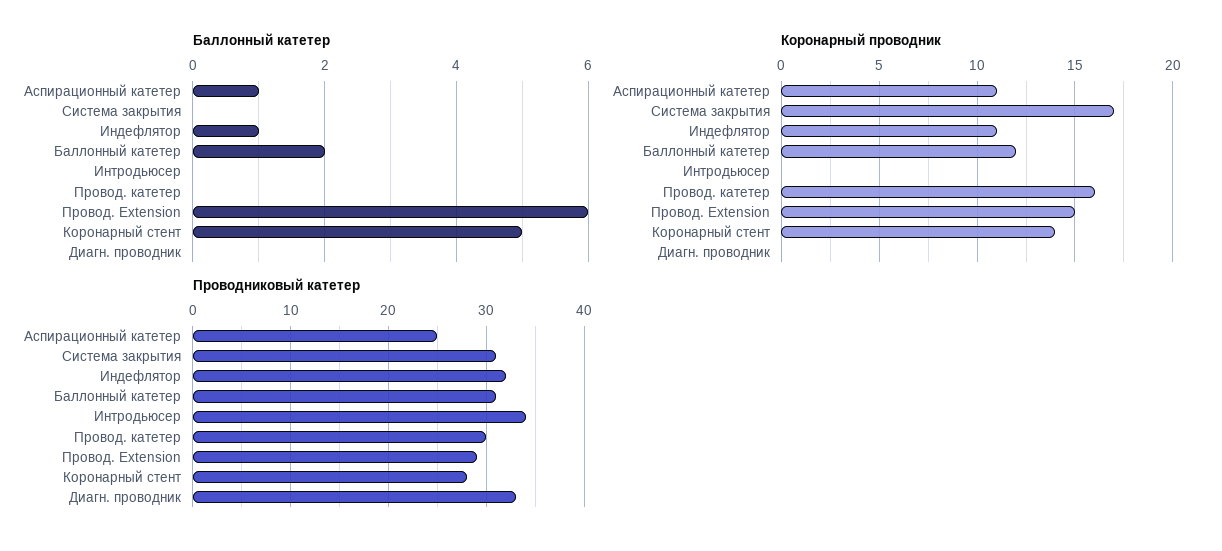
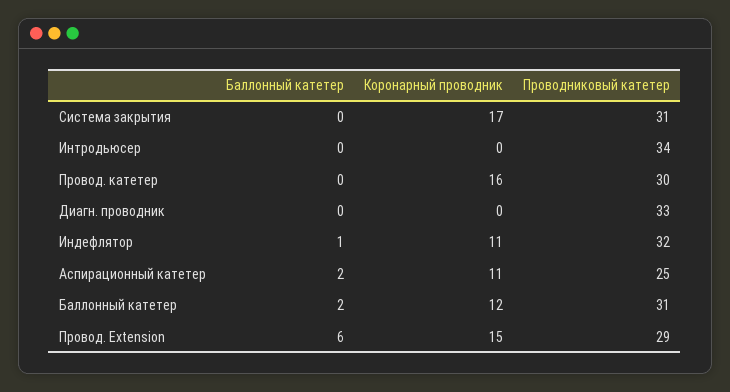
Баллонный катетер, Аспирационный катетер: 1 -> 2
Баллонный катетер, Коронарный стент: 5 -> none
Коронарный проводник, Коронарный стент: 14 -> none
Проводниковый катетер, Коронарный стент: 28 -> none

